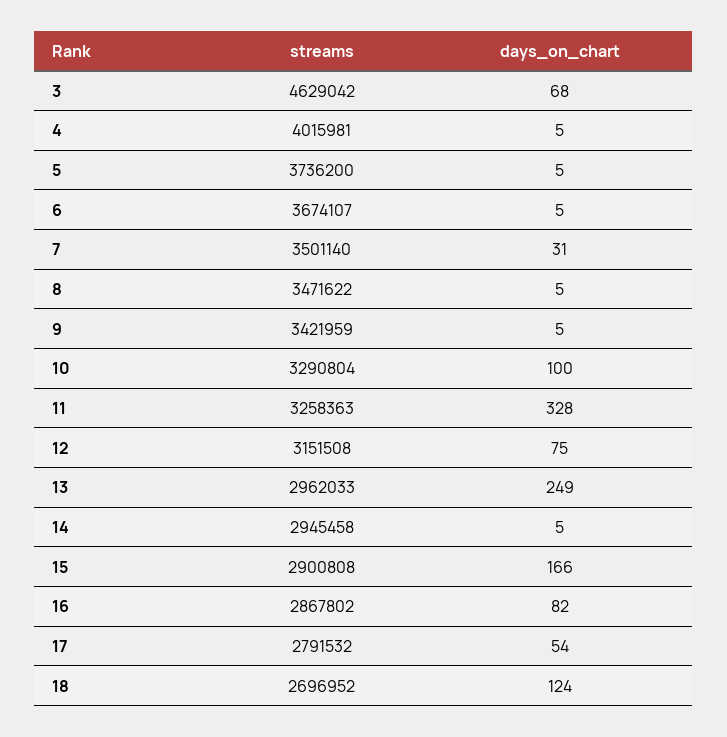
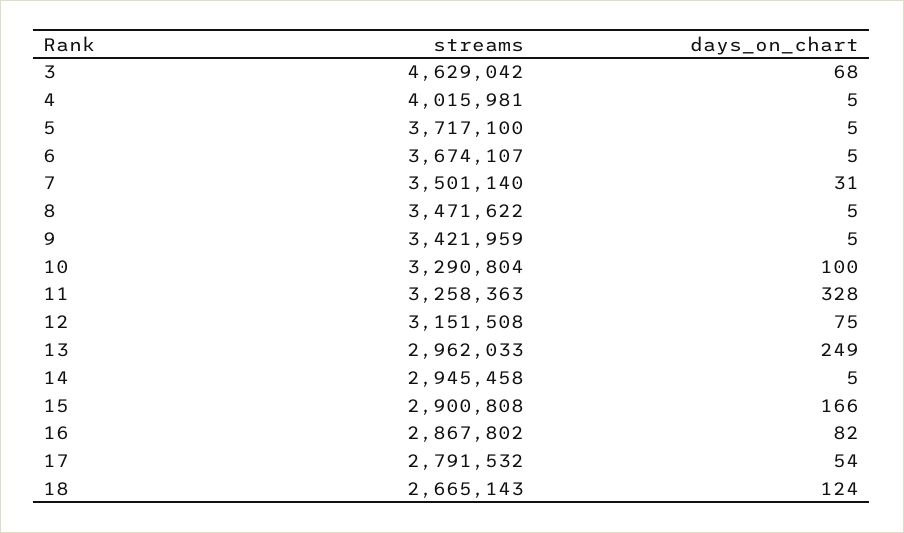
streams, 5: 3736200 -> 3717100
streams, 18: 2696952 -> 2665143

